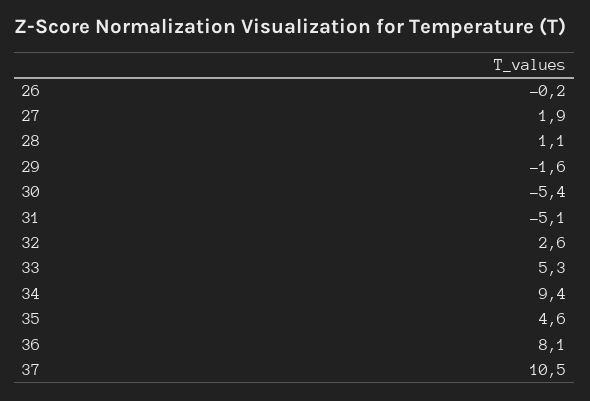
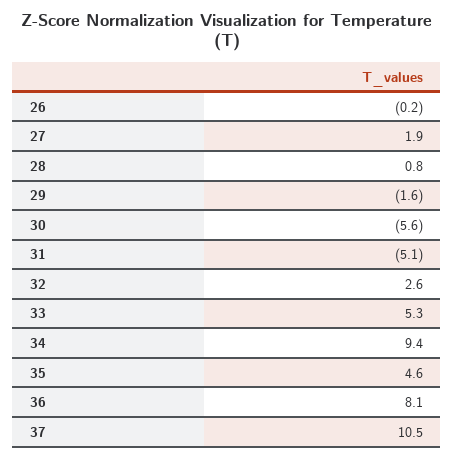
28: 1.1 -> 0.8
30: -5.4 -> -5.6

